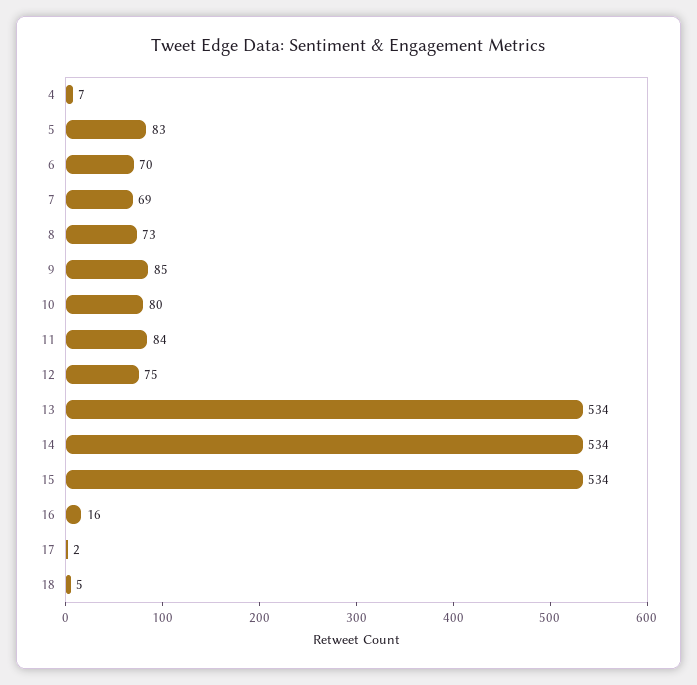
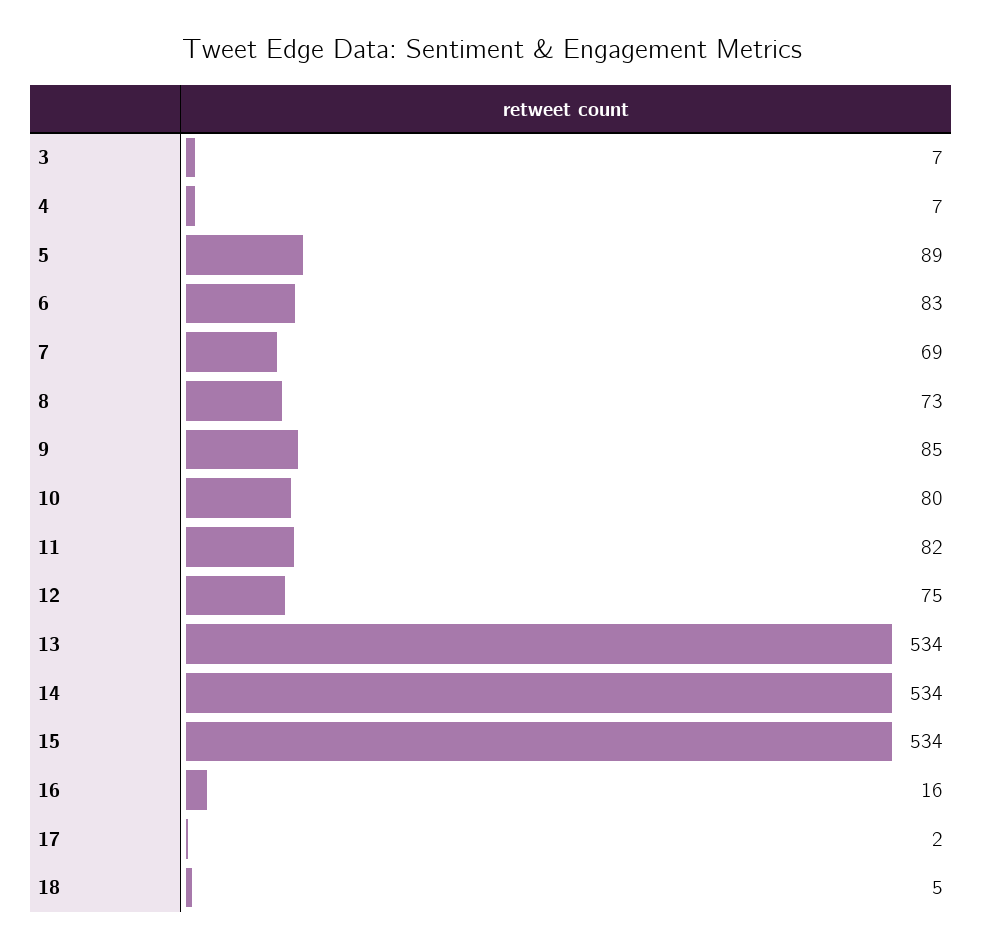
5: 83 -> 89
6: 70 -> 83
11: 84 -> 82
3: none -> 7

